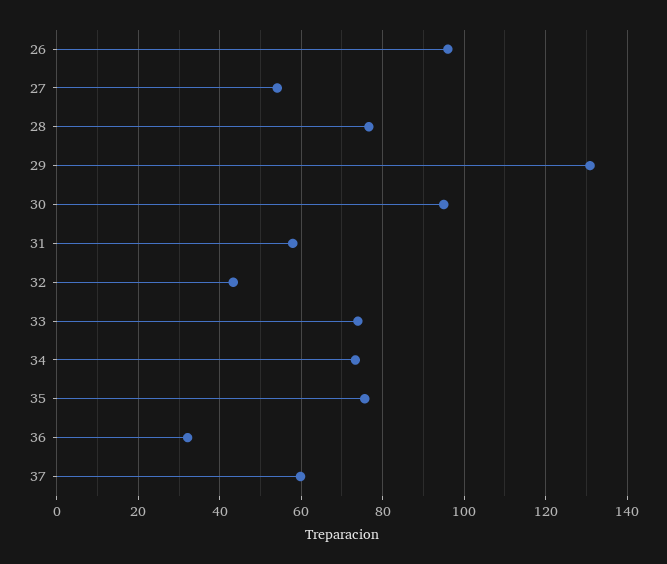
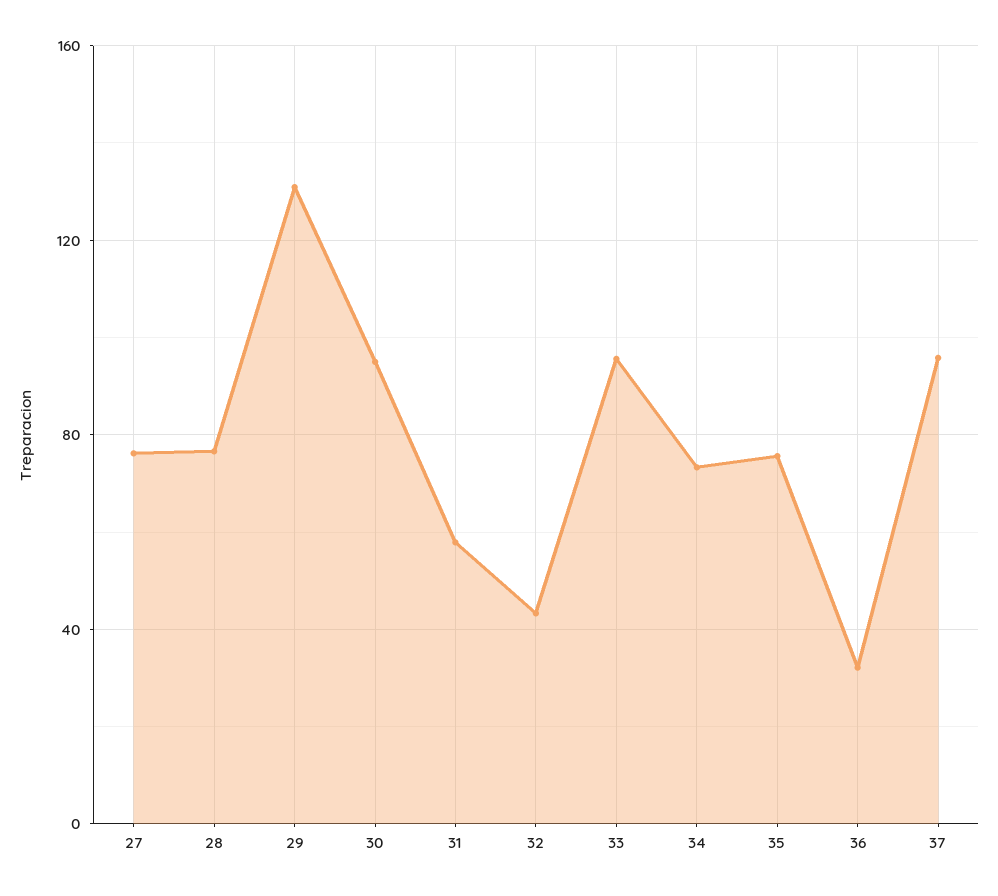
26: 96 -> none
27: 54 -> 75
33: 74 -> 95
37: 60 -> 95

